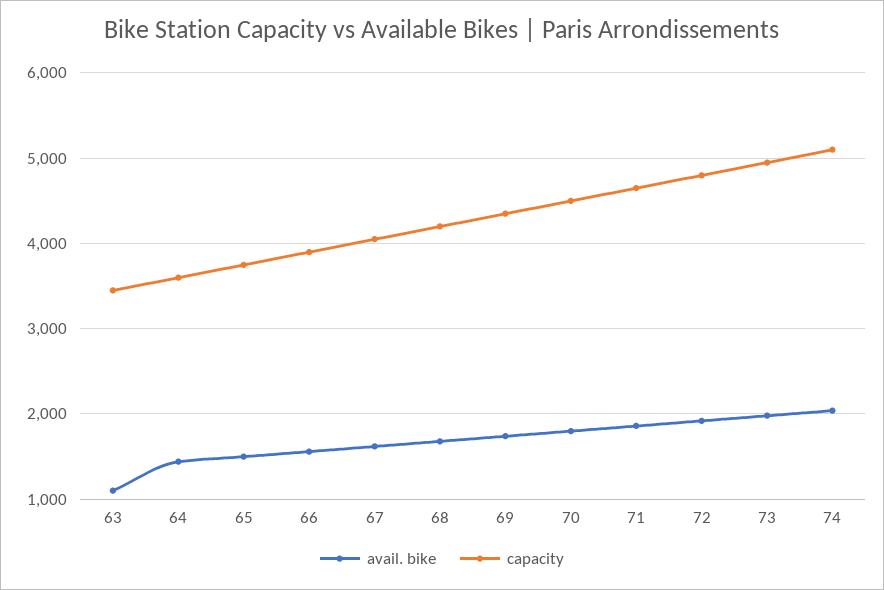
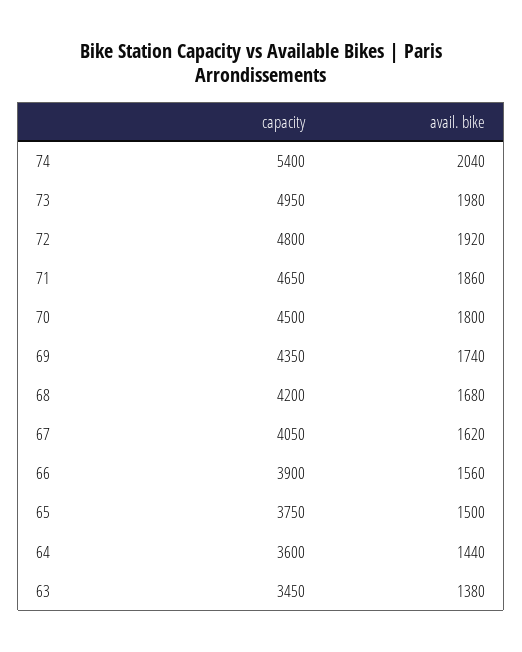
avail. bike, 63: 1100 -> 1380
capacity, 74: 5100 -> 5400

